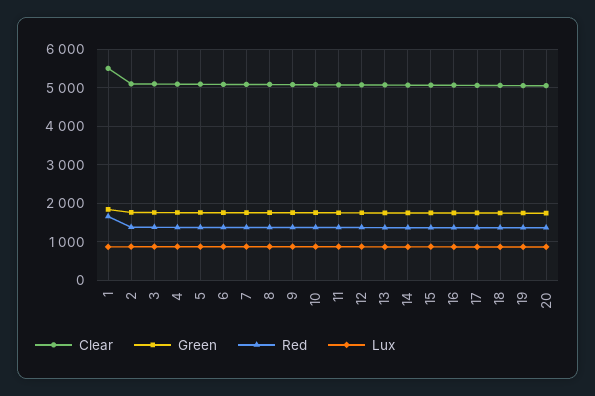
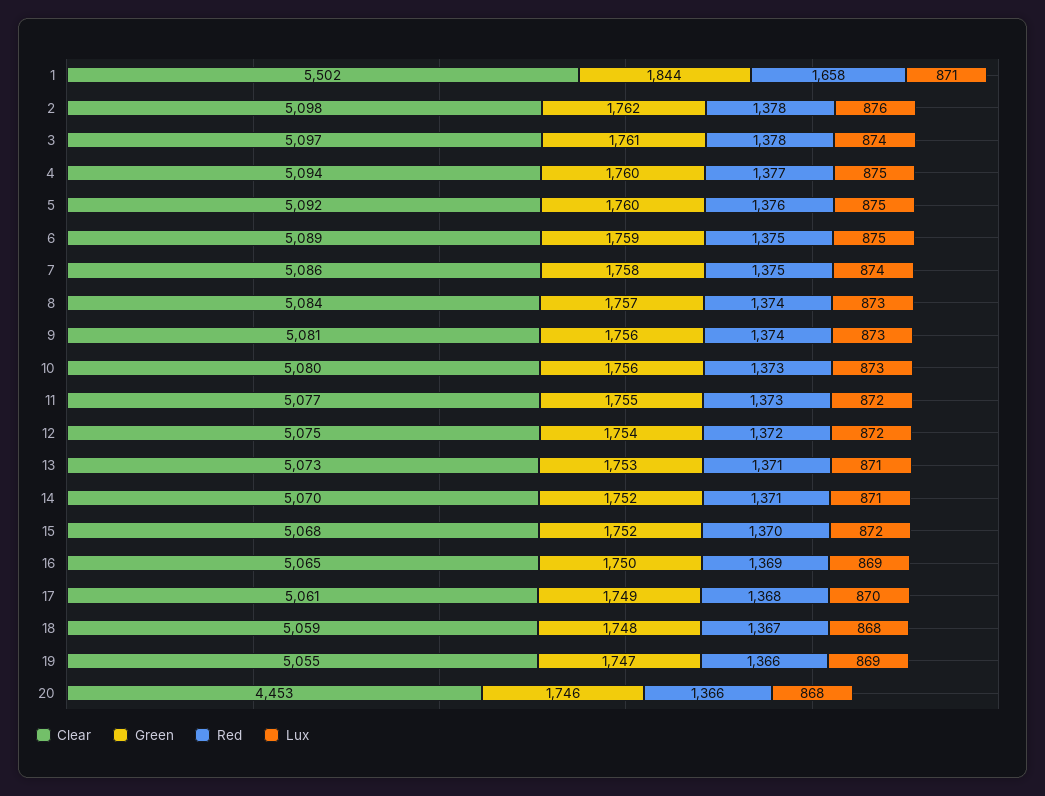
Clear, 20: 5000 -> 4453

